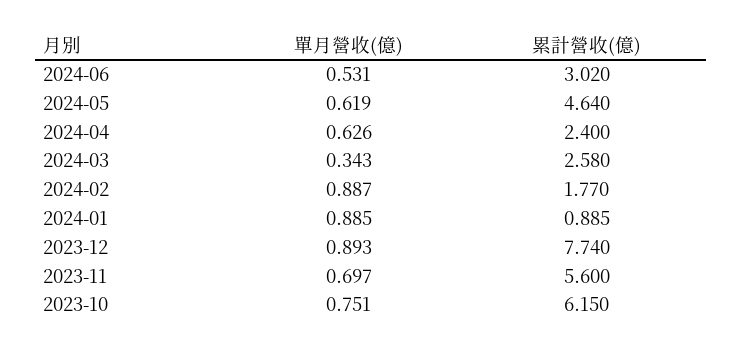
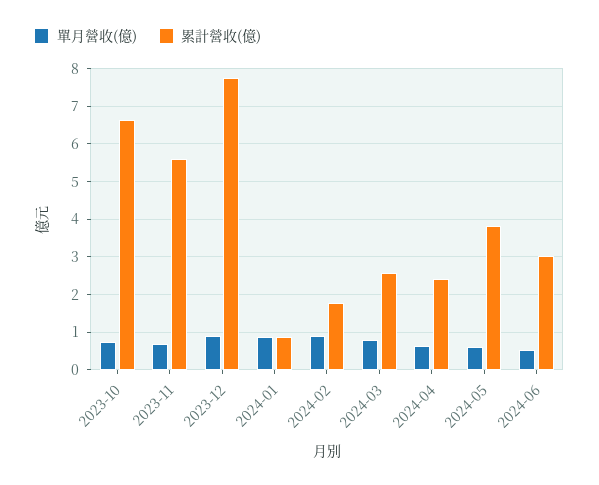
累計營收(億), 2024-05: 4.64 -> 3.8
單月營收(億), 2024-03: 0.343 -> 0.8
累計營收(億), 2023-10: 6.15 -> 6.6

